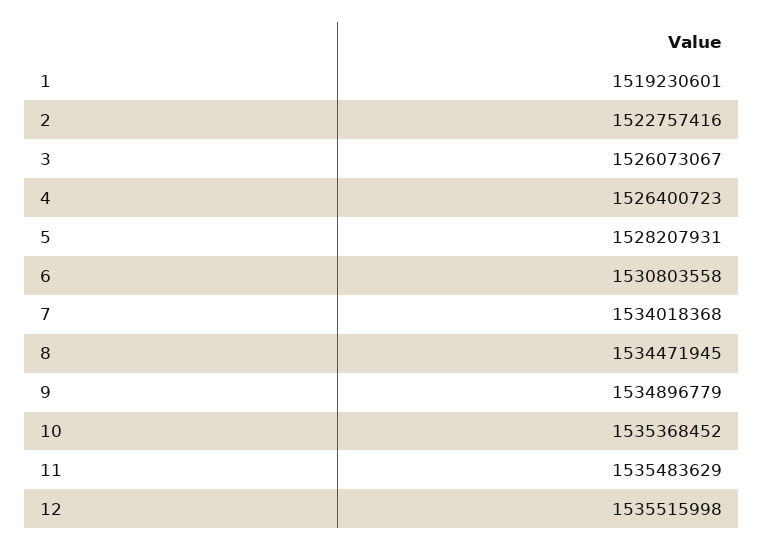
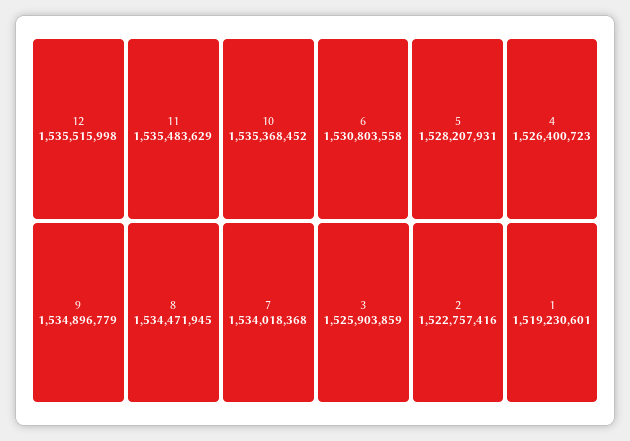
3: 1526073067 -> 1525903859

